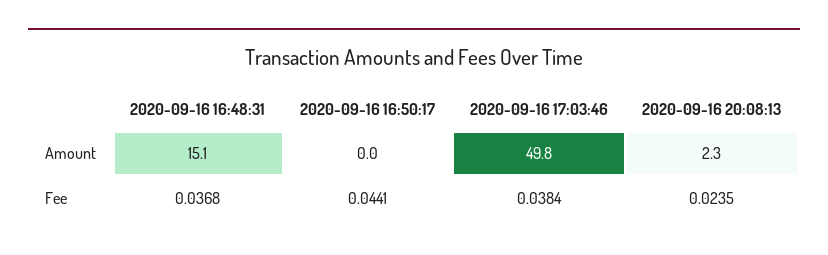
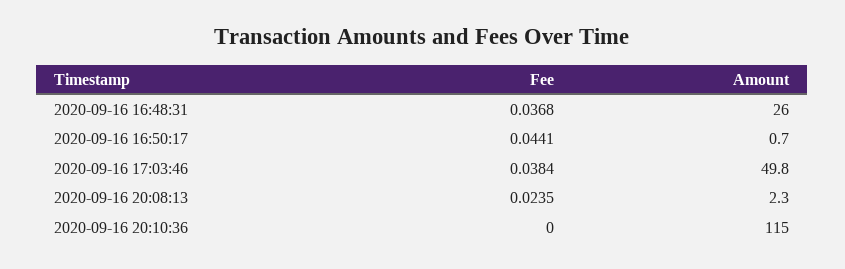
2020-09-16 16:48:31, Amount: 15.1 -> 26
2020-09-16 16:50:17, Amount: 0 -> 0.7
2020-09-16 20:10:36, Fee: none -> 0
2020-09-16 20:10:36, Amount: none -> 115

